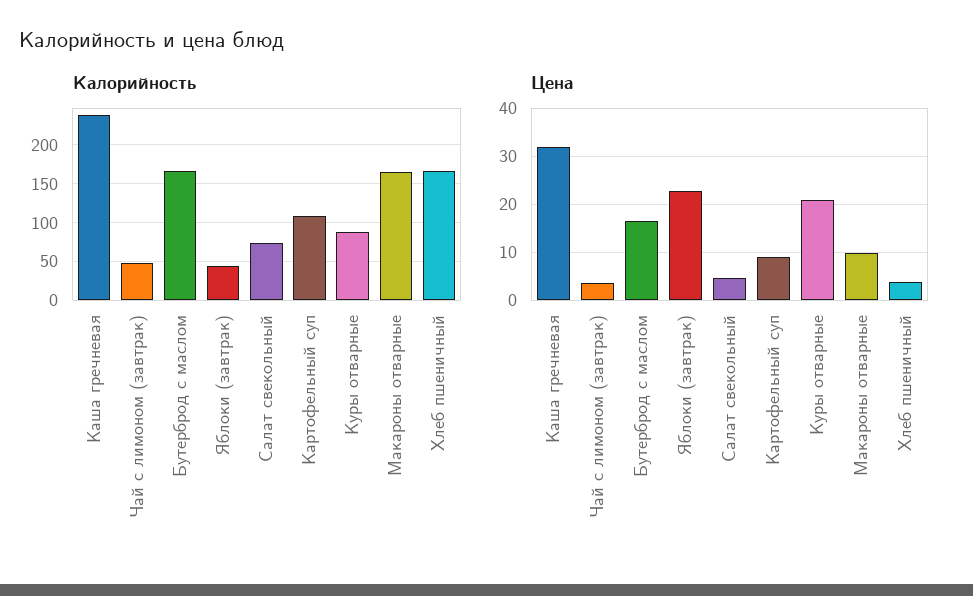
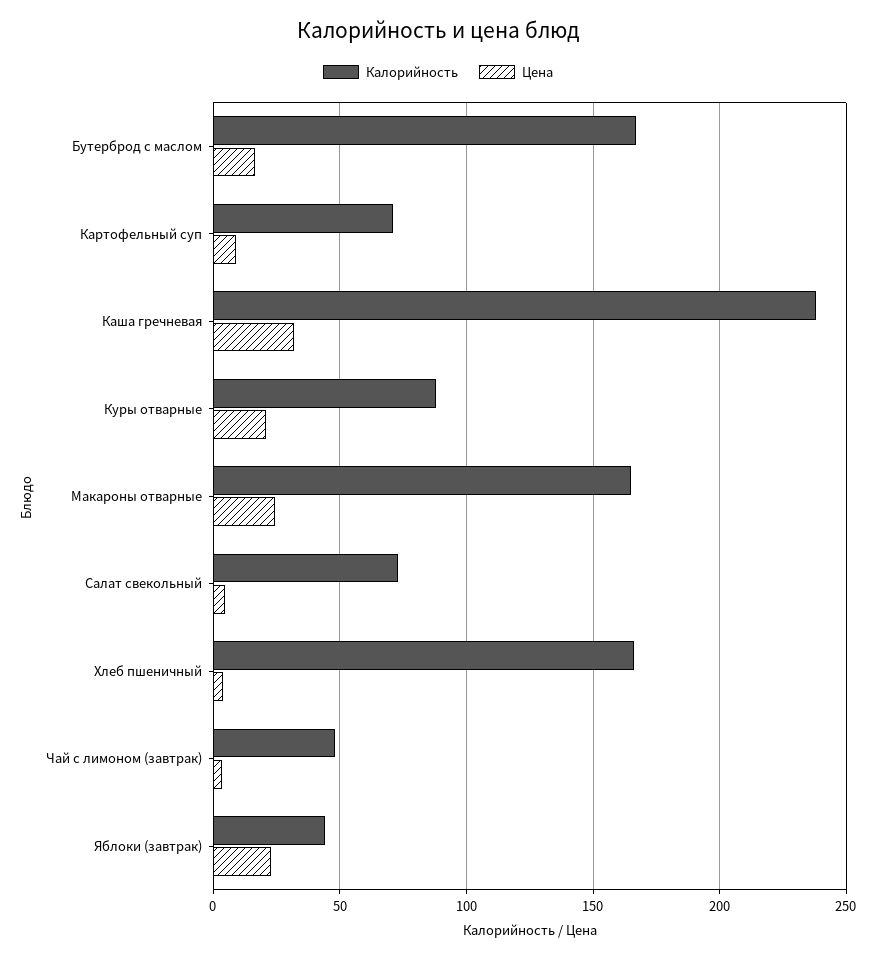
Калорийность, Картофельный суп: 110 -> 70
Цена, Макароны отварные: 10 -> 25

